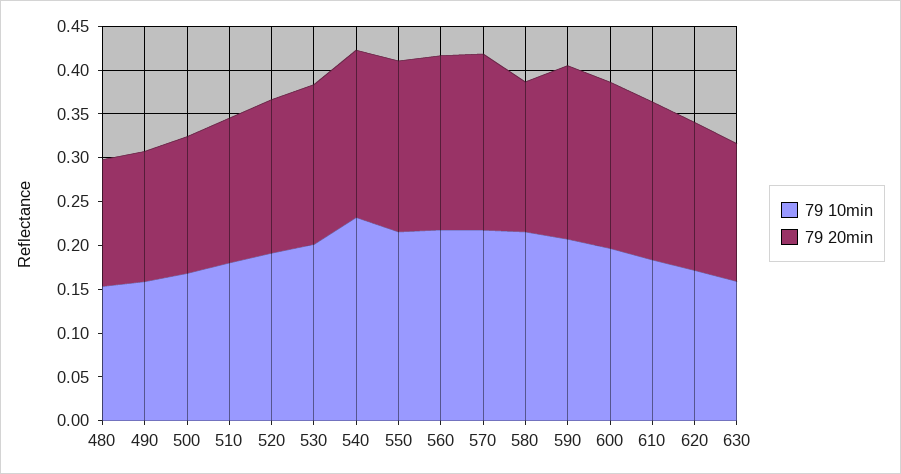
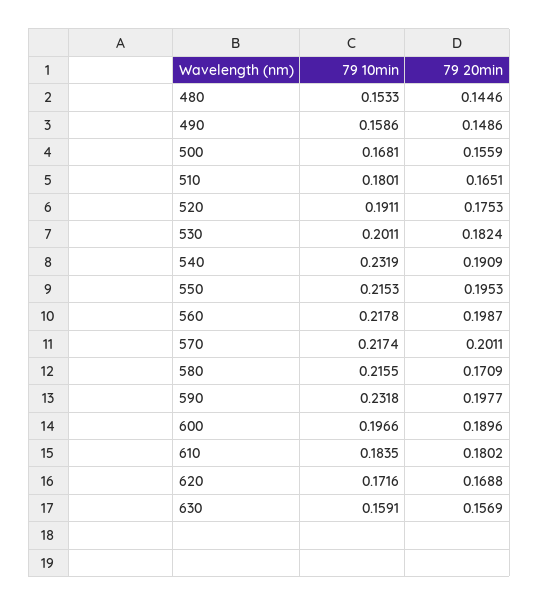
79 10min, 590: 0.21 -> 0.2318

